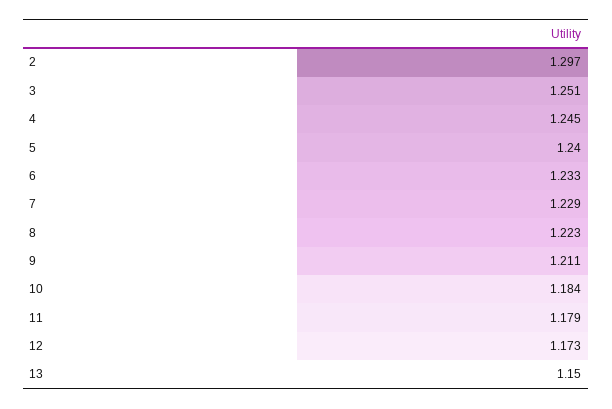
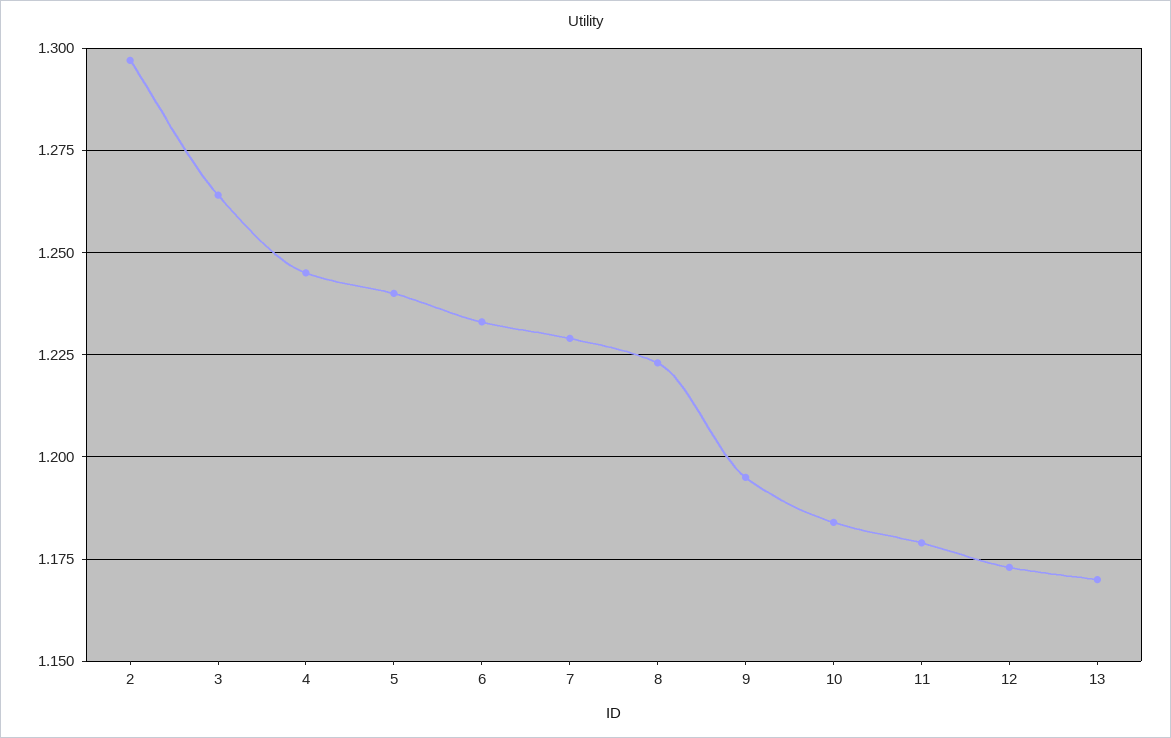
3: 1.251 -> 1.265
9: 1.211 -> 1.195
13: 1.15 -> 1.17

